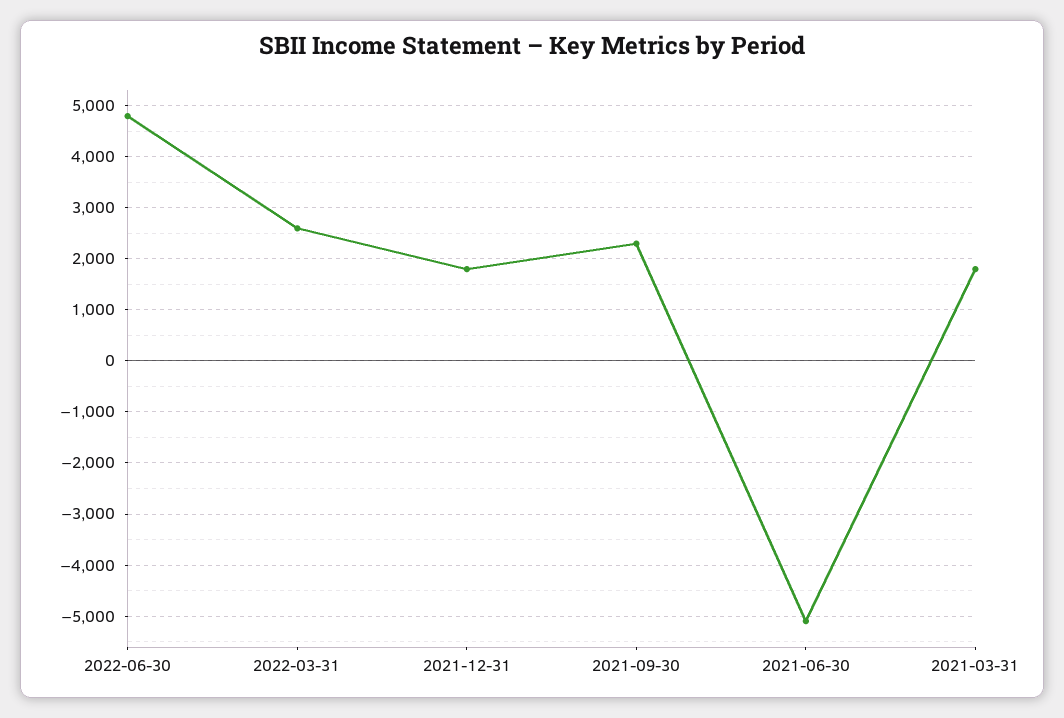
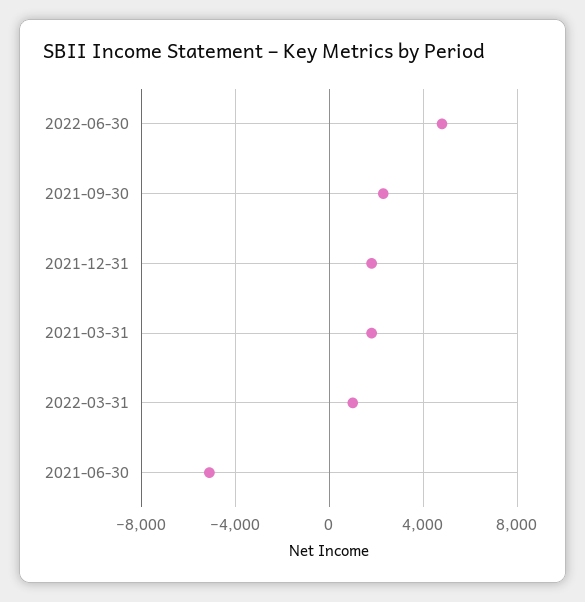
2022-03-31: 2600 -> 1000

